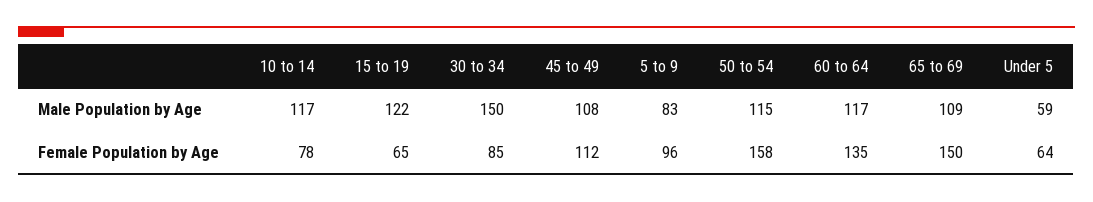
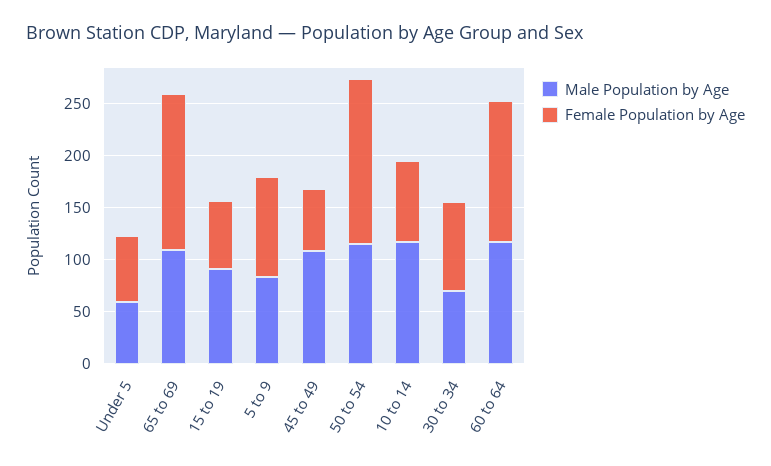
Male Population by Age, 15 to 19: 122 -> 90
Male Population by Age, 30 to 34: 150 -> 70
Female Population by Age, 45 to 49: 112 -> 60

